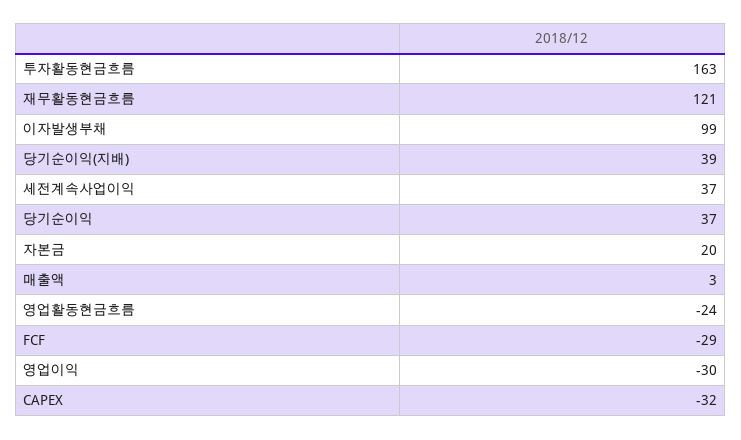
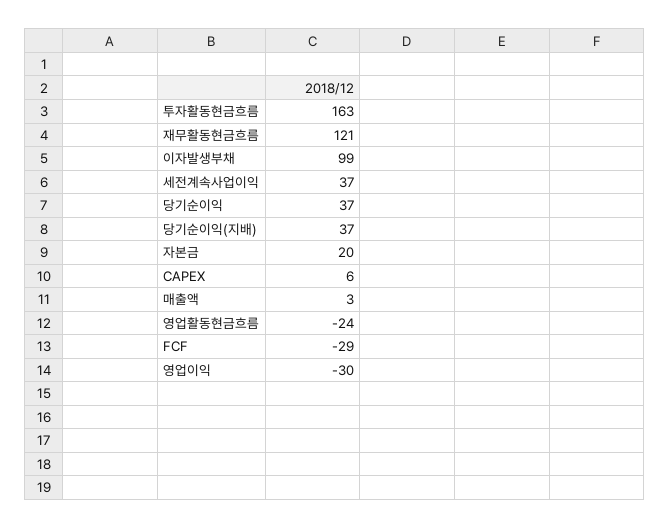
당기순이익(지배): 39 -> 37
CAPEX: -32 -> 6

